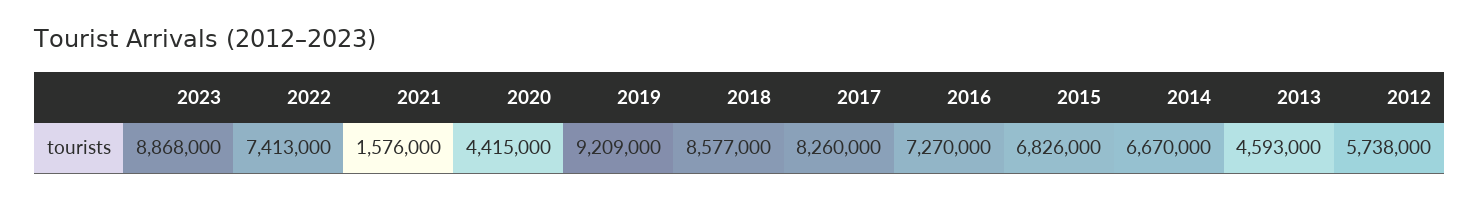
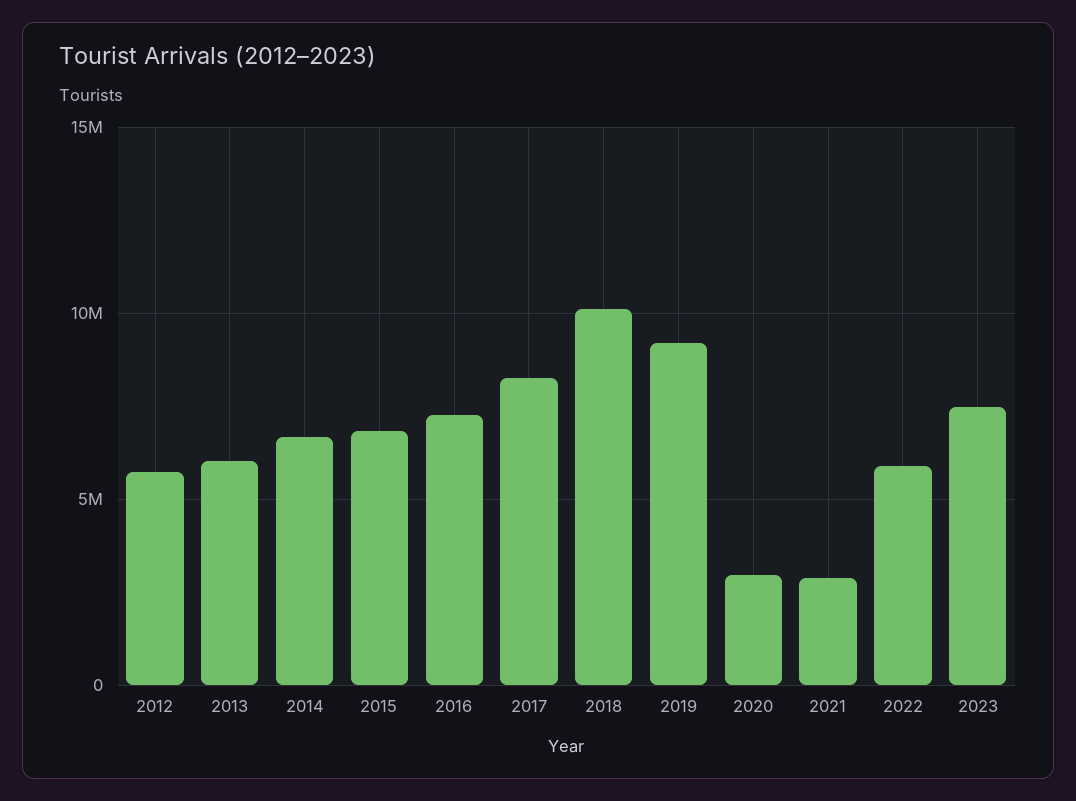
2023: 8868000 -> 7500000
2022: 7413000 -> 6000000
2021: 1576000 -> 3000000
2020: 4415000 -> 3000000
2018: 8577000 -> 10000000
2013: 4593000 -> 6000000

